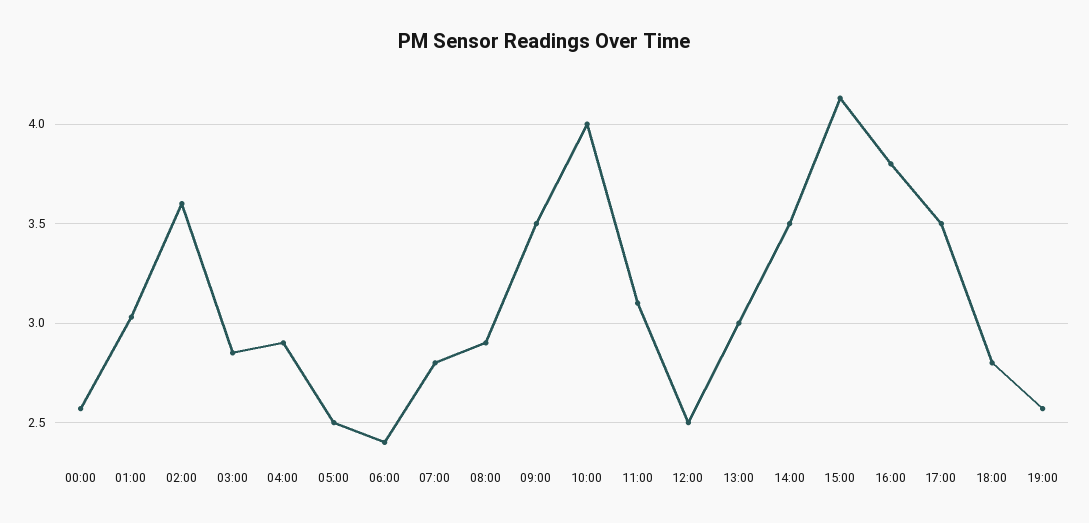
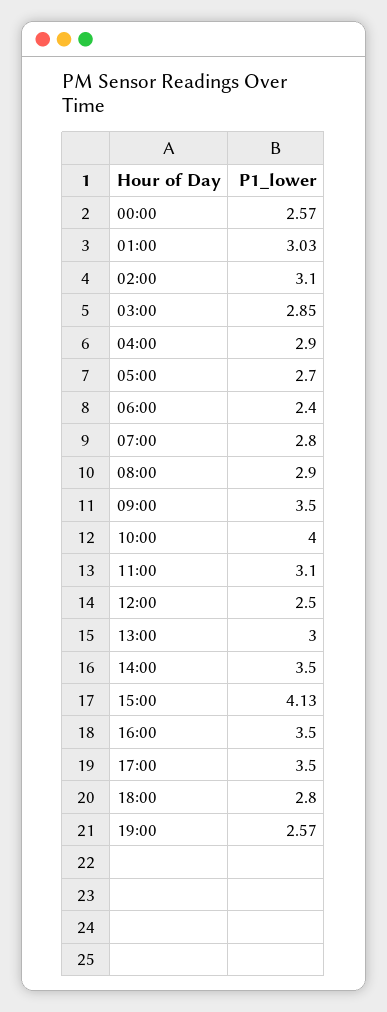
02:00: 3.6 -> 3.1
05:00: 2.5 -> 2.7
16:00: 3.8 -> 3.5

